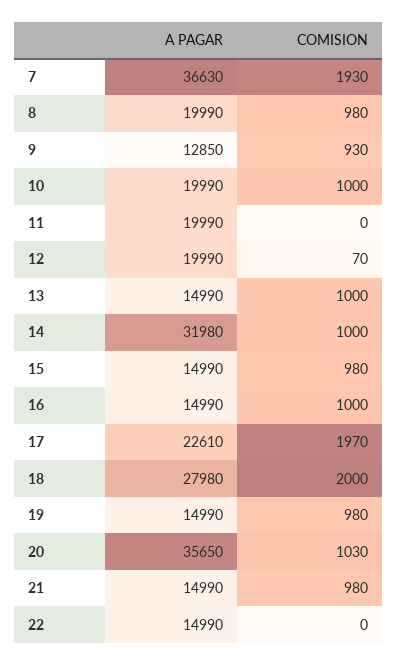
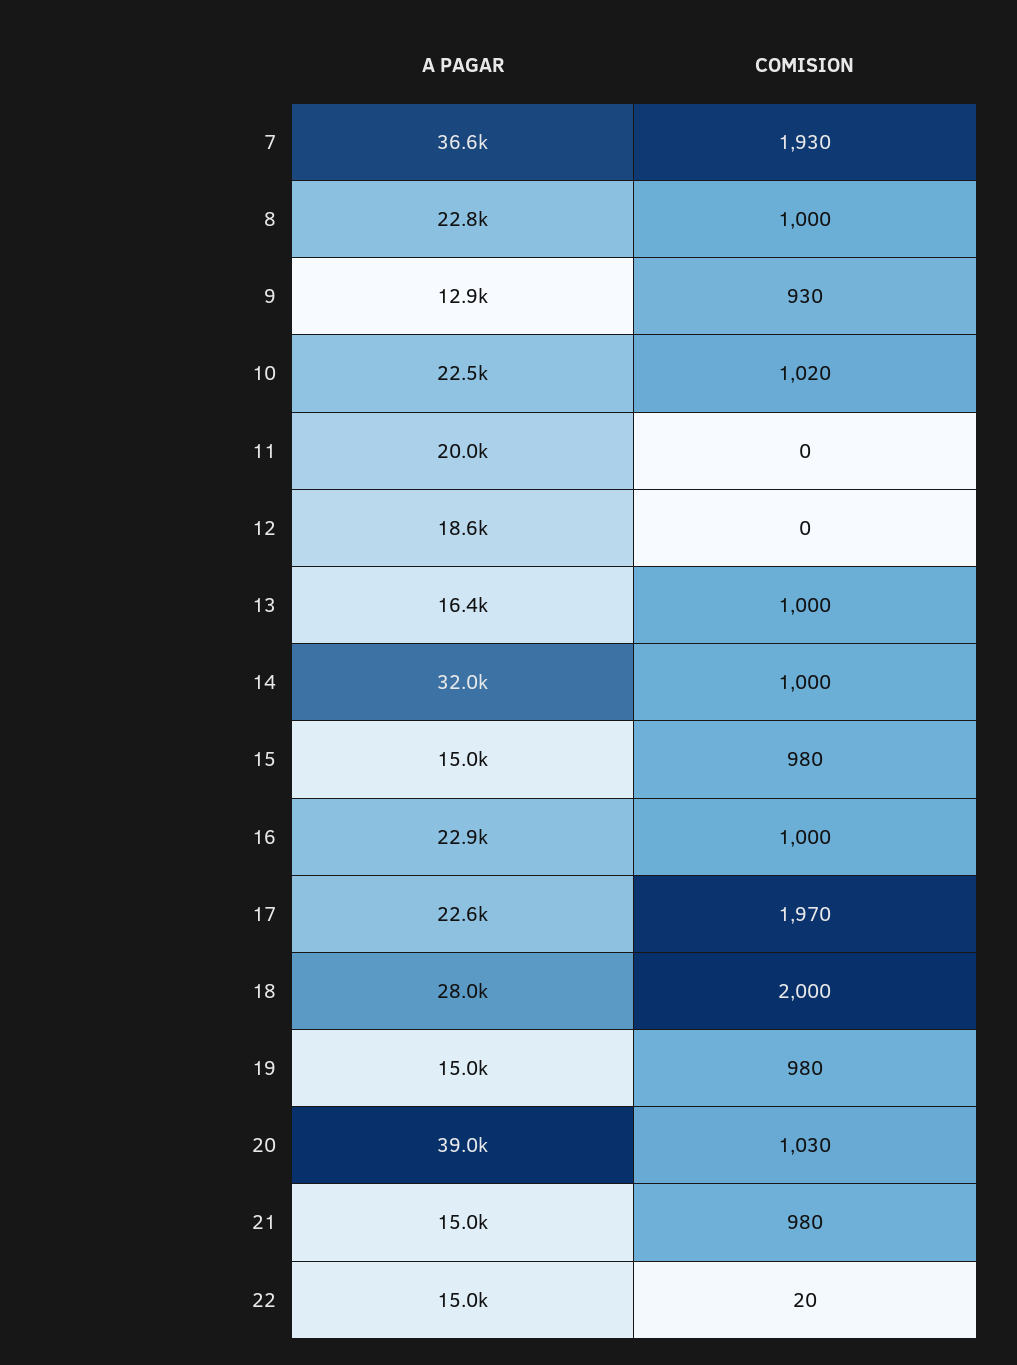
A PAGAR, 8: 19990 -> 22800
COMISION, 8: 980 -> 1000
A PAGAR, 10: 19990 -> 22500
COMISION, 10: 1000 -> 1020
A PAGAR, 12: 19990 -> 18600
COMISION, 12: 70 -> 0
A PAGAR, 13: 14990 -> 16400
A PAGAR, 16: 14990 -> 22900
A PAGAR, 20: 35650 -> 39000
COMISION, 22: 0 -> 20

